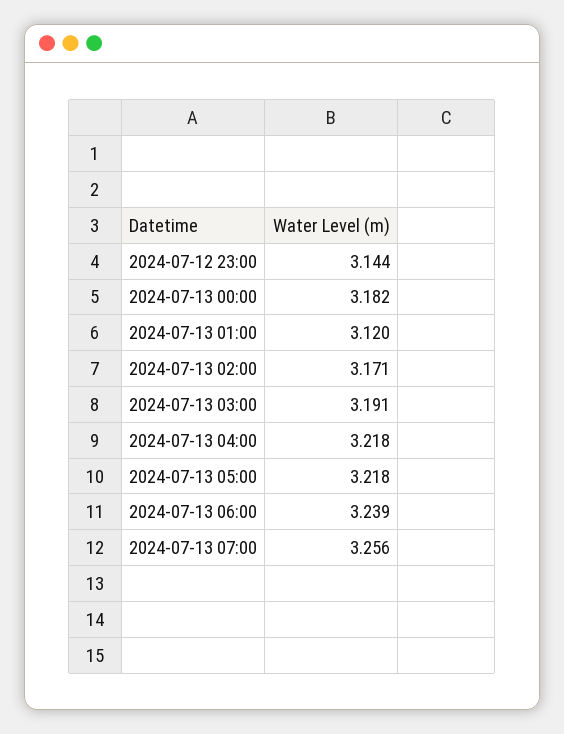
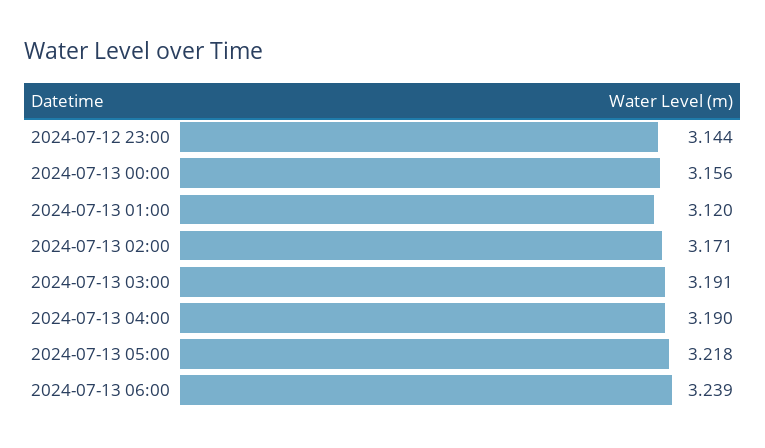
2024-07-13 00:00: 3.182 -> 3.156
2024-07-13 04:00: 3.218 -> 3.19
2024-07-13 07:00: 3.256 -> none

